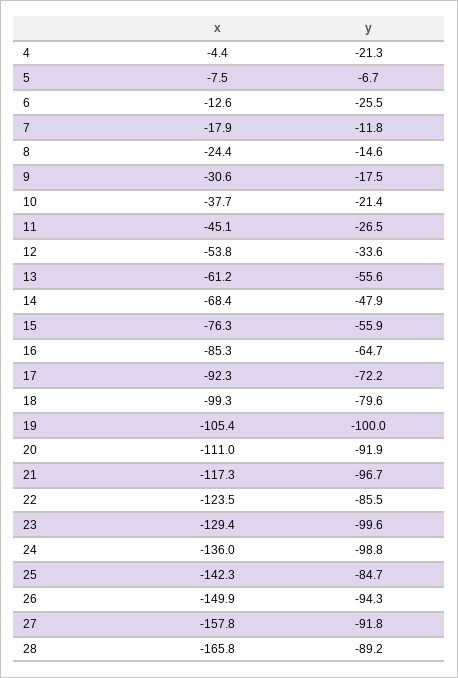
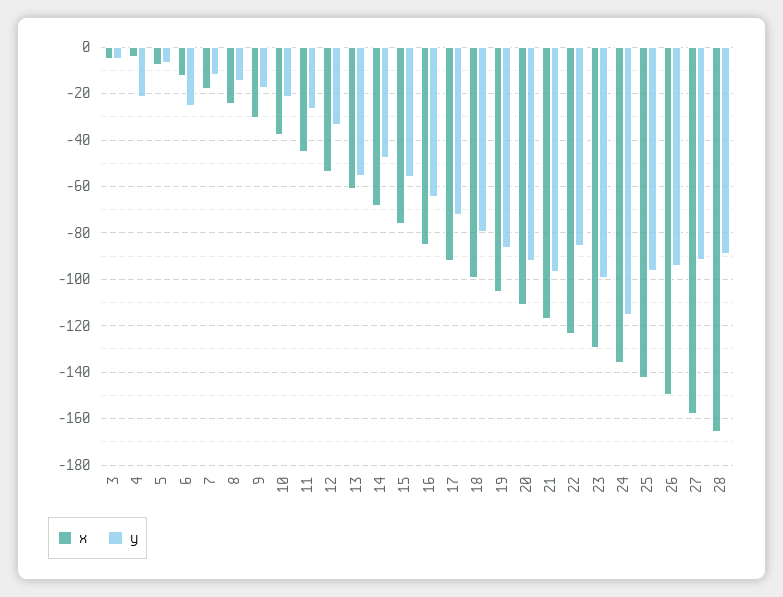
y, 19: -100 -> -85
y, 24: -98.8 -> -115
y, 25: -84.7 -> -95
x, 3: none -> -5
y, 3: none -> -5

